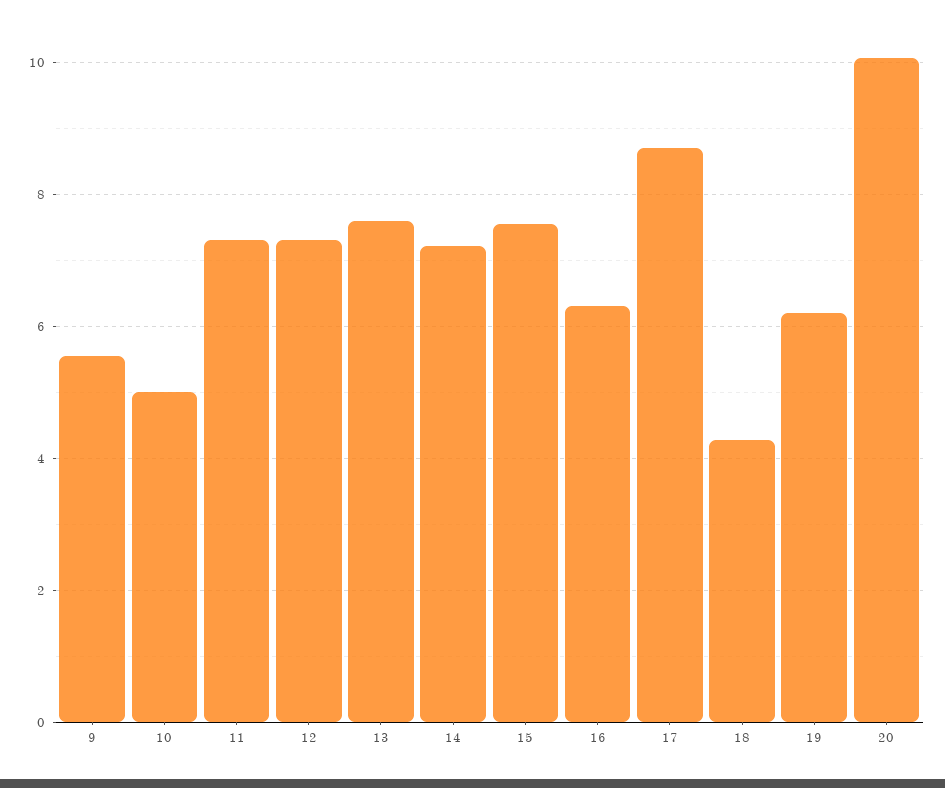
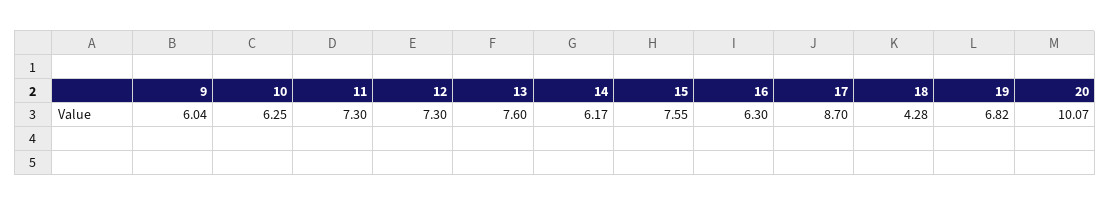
9: 5.6 -> 6.04
10: 5 -> 6.25
14: 7.2 -> 6.17
19: 6.2 -> 6.82

